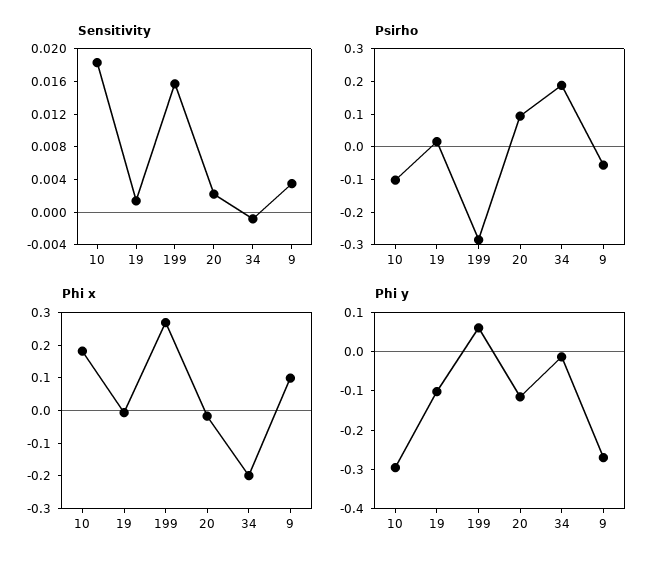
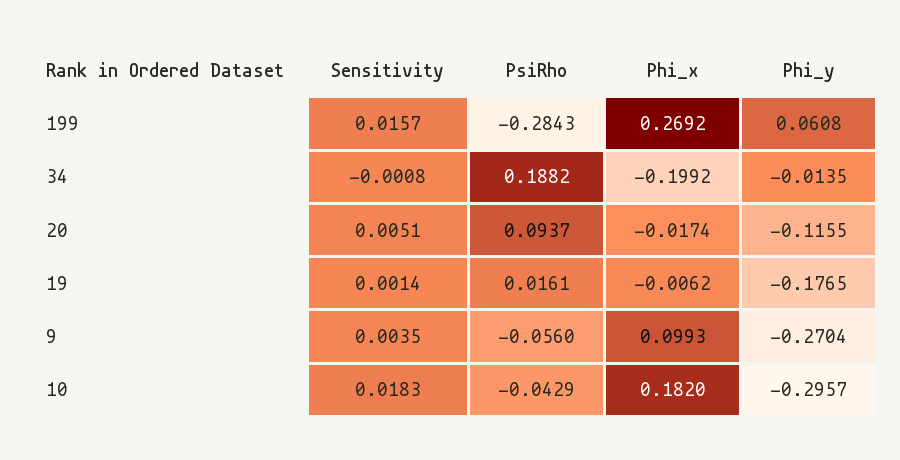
Sensitivity, 20: 0.002 -> 0.0051
Psirho, 10: -0.1 -> -0.0429
Phi y, 19: -0.1 -> -0.1765

